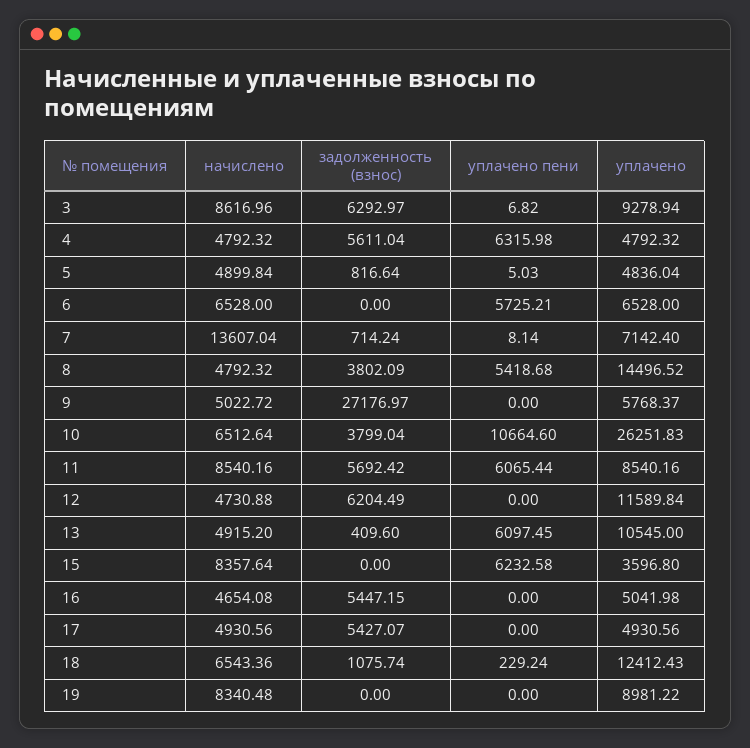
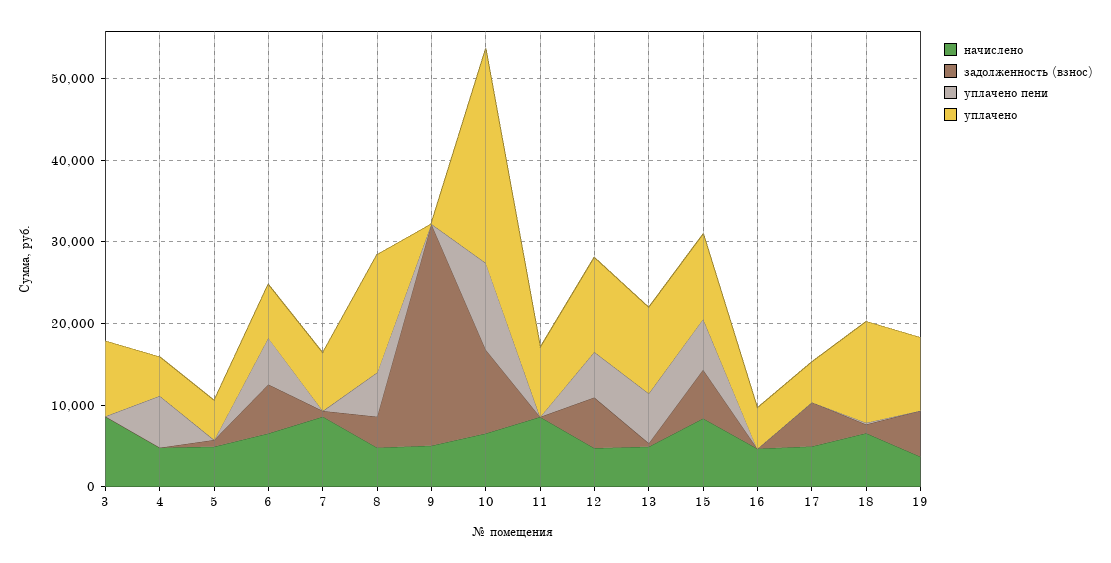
задолженность (взнос), 3: 6292.97 -> 0
задолженность (взнос), 4: 5611.04 -> 0
задолженность (взнос), 6: 0 -> 6000
начислено, 7: 13607.04 -> 8000
уплачено, 9: 5768.37 -> 0
задолженность (взнос), 10: 3799.04 -> 10000
задолженность (взнос), 11: 5692.42 -> 0
уплачено пени, 11: 6065.44 -> 0
уплачено пени, 12: 0 -> 6000
задолженность (взнос), 15: 0 -> 6000
уплачено, 15: 3596.8 -> 10000
задолженность (взнос), 16: 5447.15 -> 0
начислено, 19: 8340.48 -> 4000
задолженность (взнос), 19: 0 -> 6000

